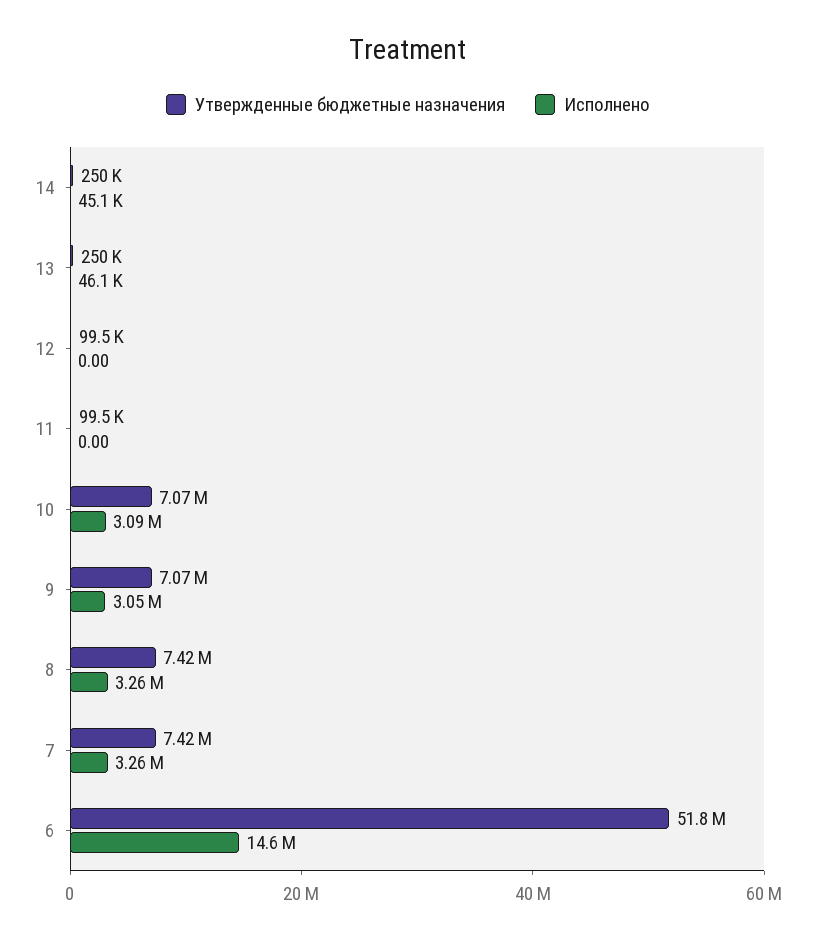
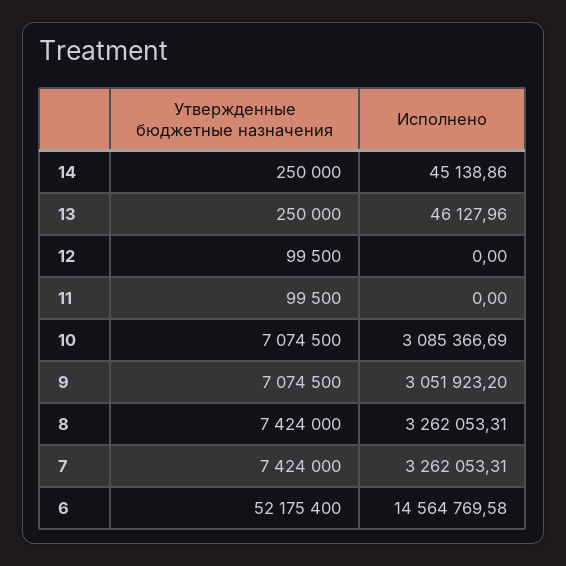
Утвержденные бюджетные назначения, 6: 51800000 -> 52175400

